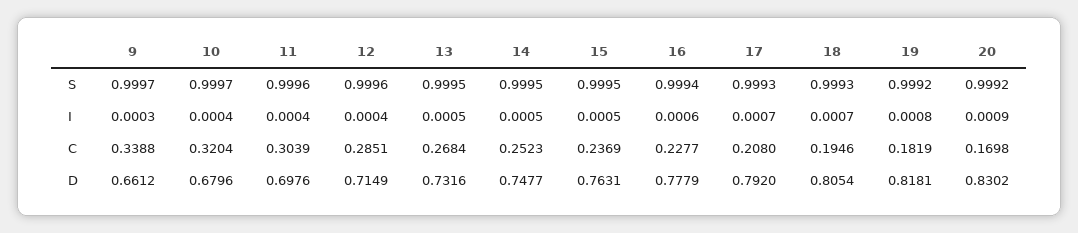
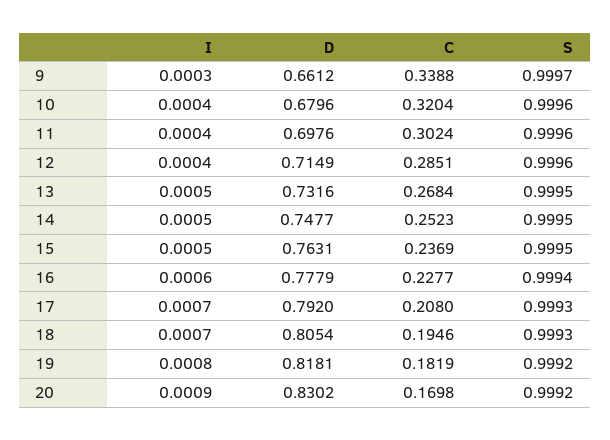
10, S: 0.9997 -> 0.9996
11, C: 0.3039 -> 0.3024

